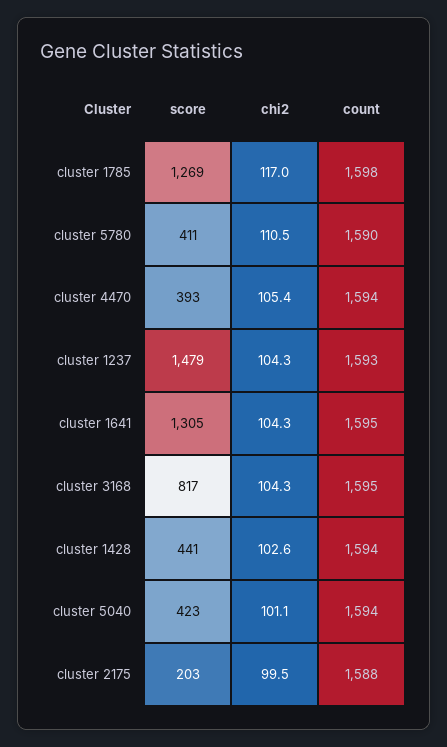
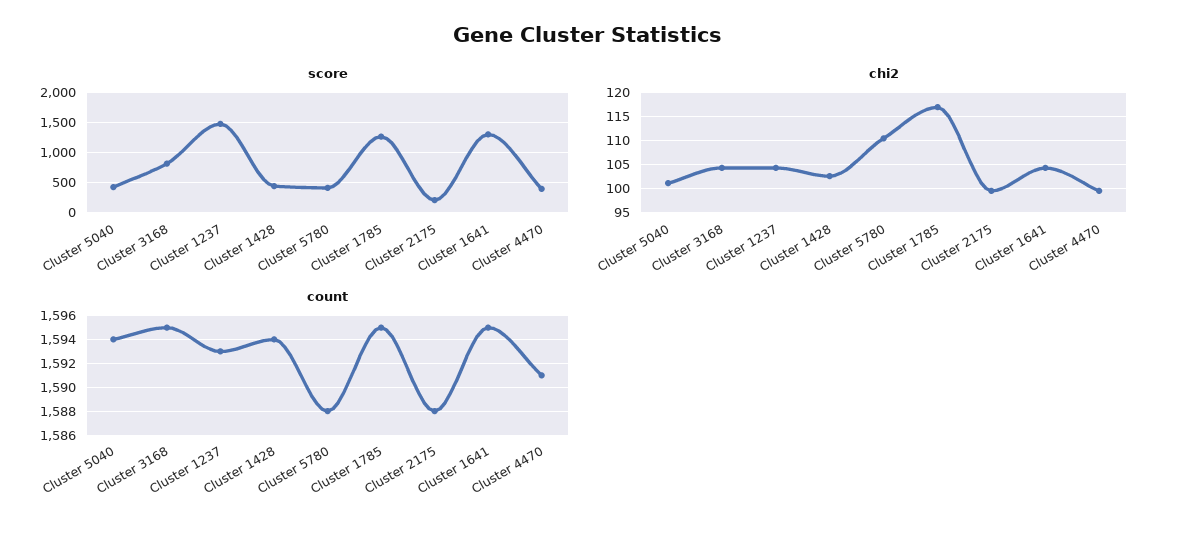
count, cluster 1785: 1598 -> 1595
count, cluster 5780: 1590 -> 1588
chi2, cluster 4470: 105.4 -> 100
count, cluster 4470: 1594 -> 1591

